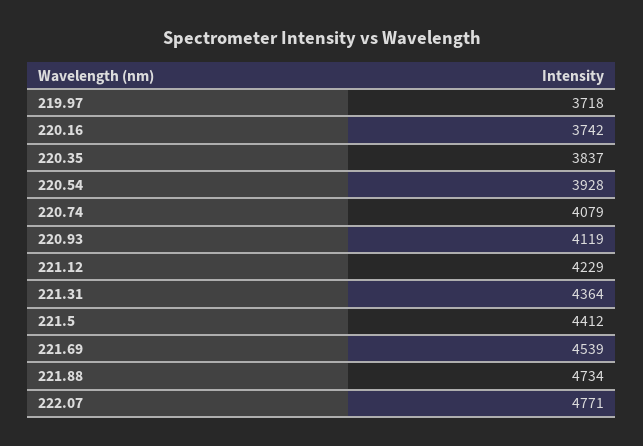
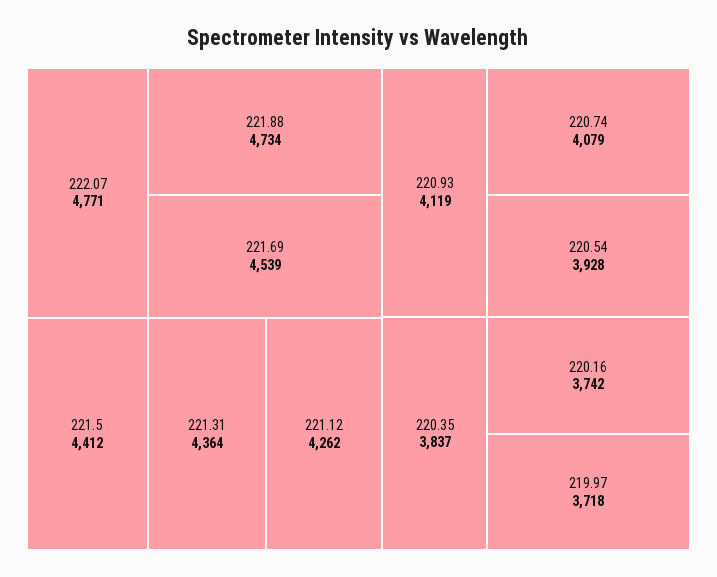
221.12: 4229 -> 4262

